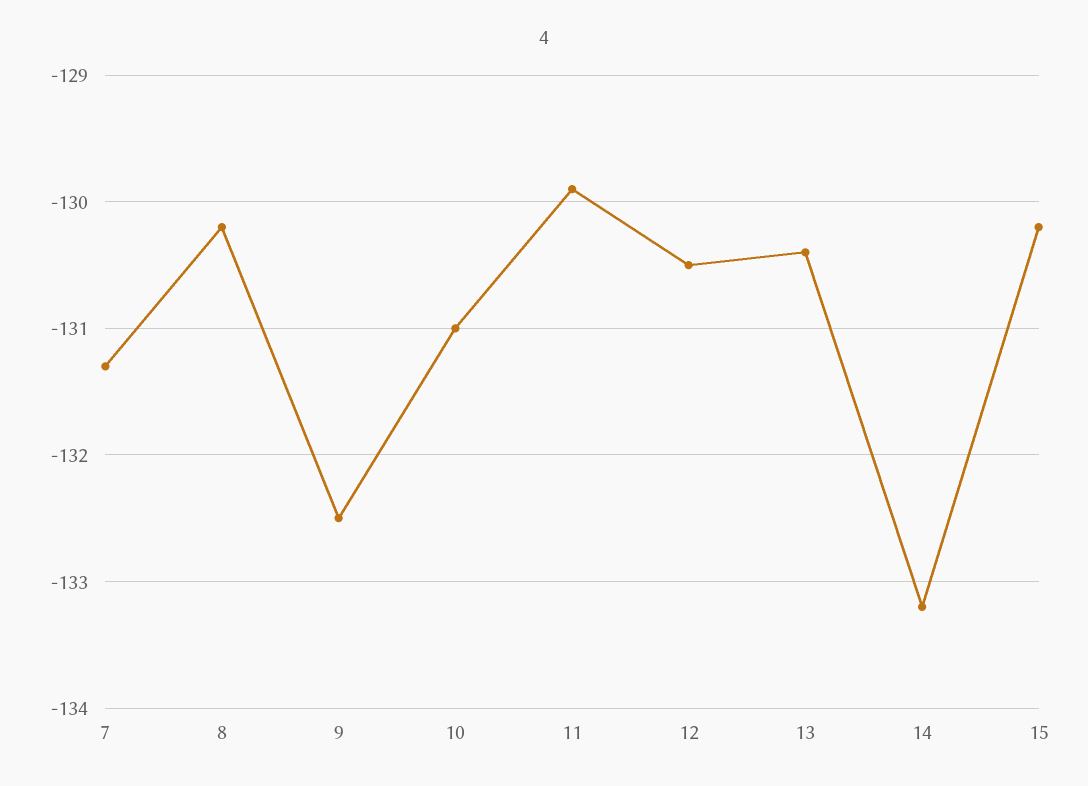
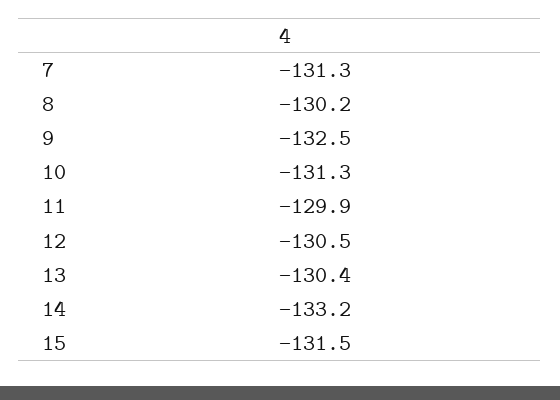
10: -131 -> -131.3
15: -130.2 -> -131.5

